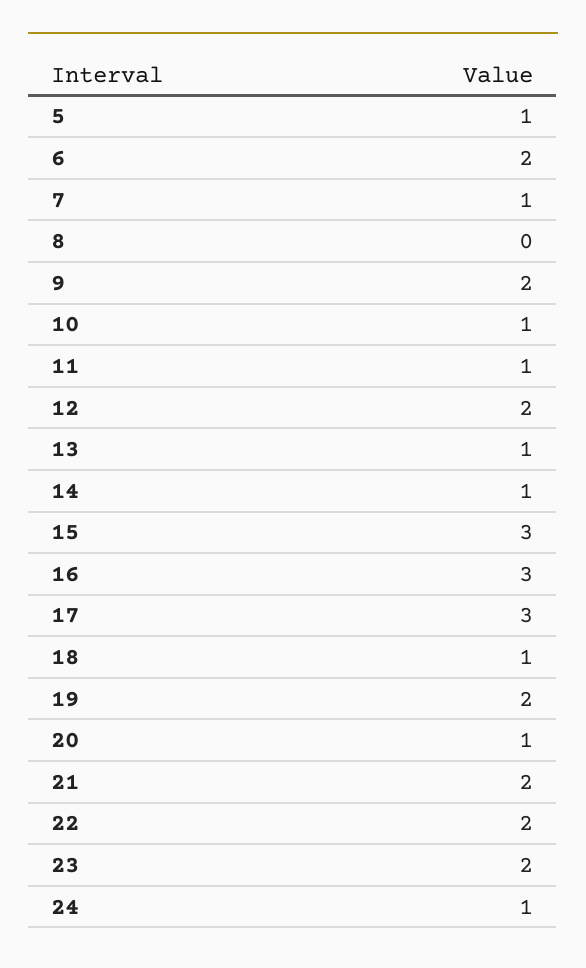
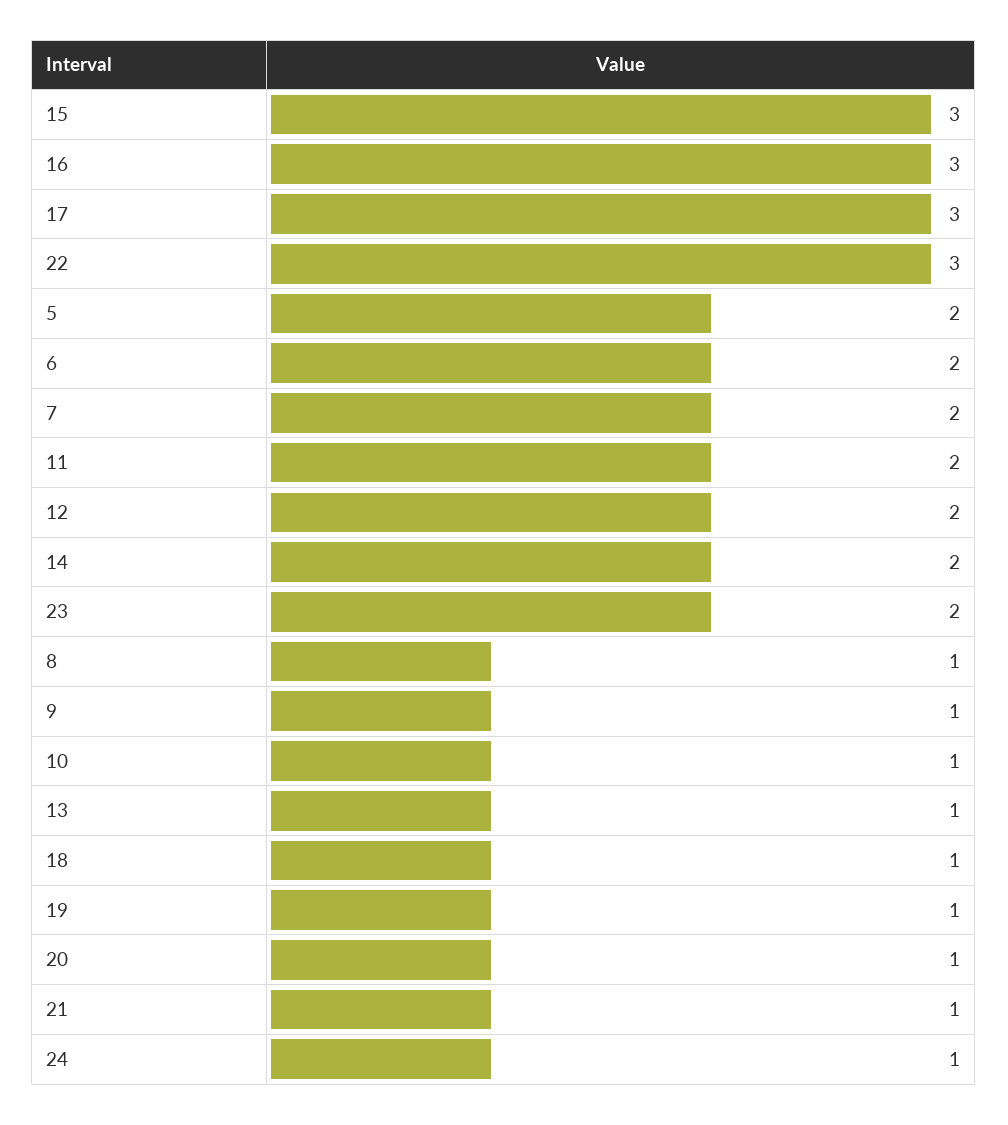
5: 1 -> 2
7: 1 -> 2
8: 0 -> 1
9: 2 -> 1
11: 1 -> 2
14: 1 -> 2
19: 2 -> 1
21: 2 -> 1
22: 2 -> 3

